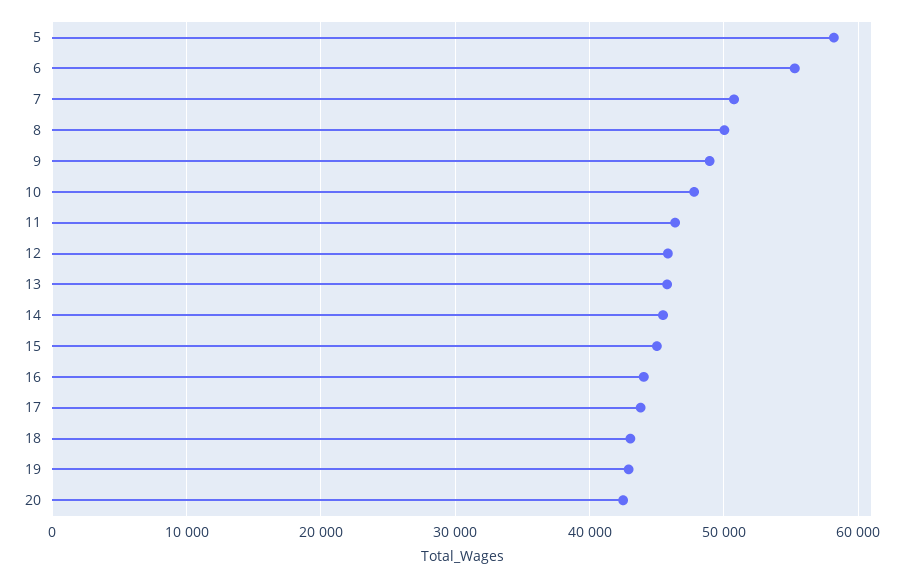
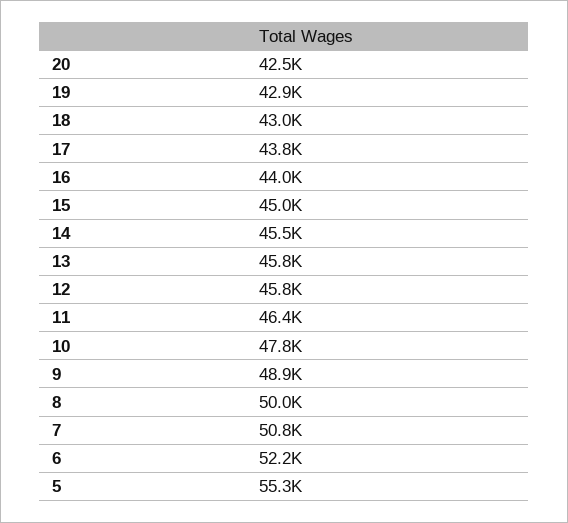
5: 58000 -> 55300
6: 55000 -> 52200

